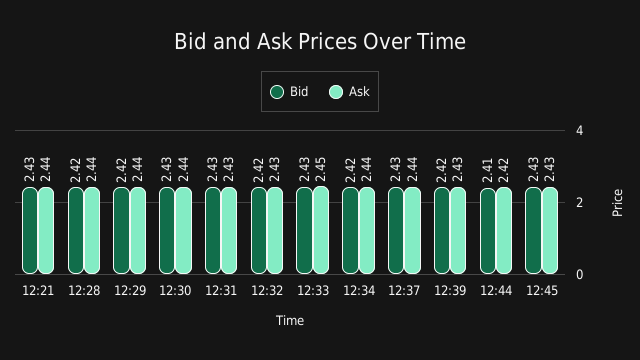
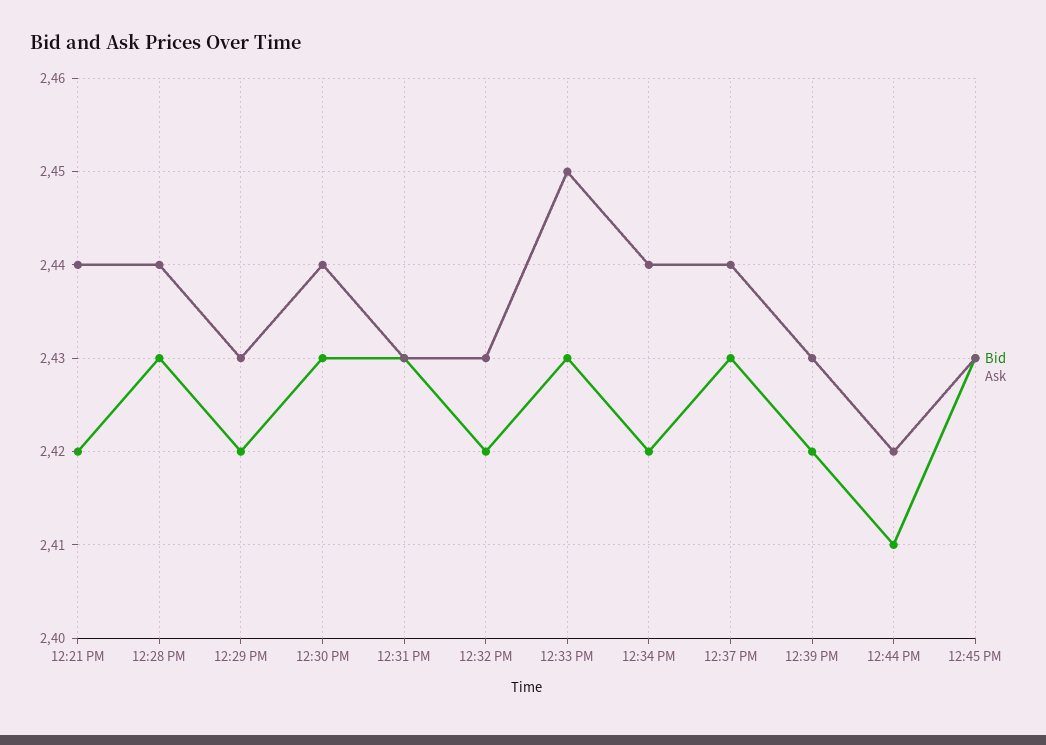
Bid, 12:21: 2.43 -> 2.42
Bid, 12:28: 2.42 -> 2.43
Ask, 12:29: 2.44 -> 2.43

